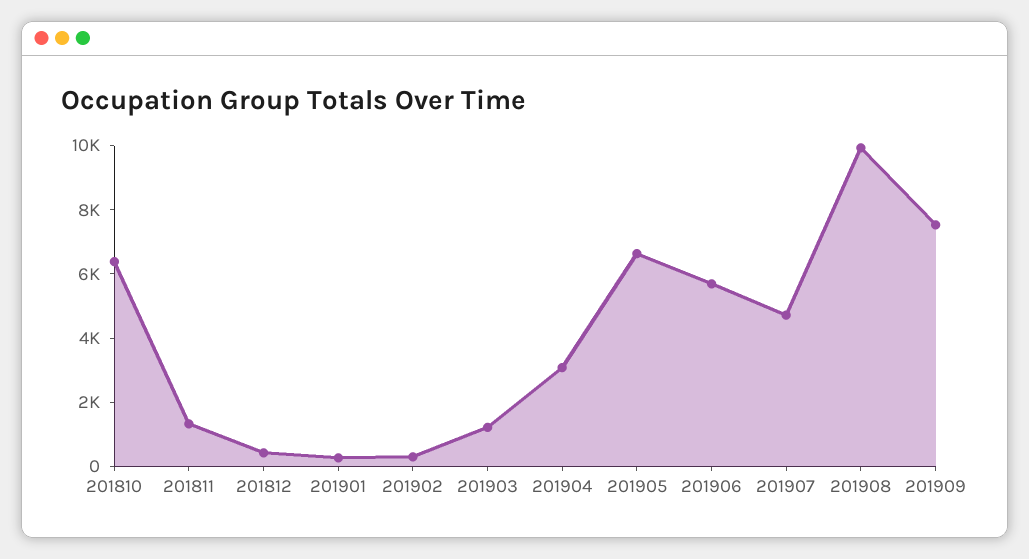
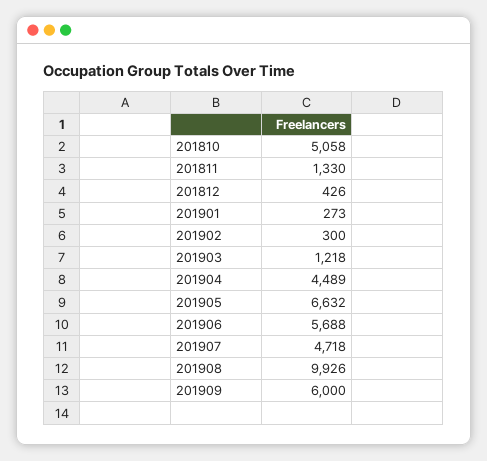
201810: 6500 -> 5058
201904: 3000 -> 4489
201909: 7500 -> 6000

